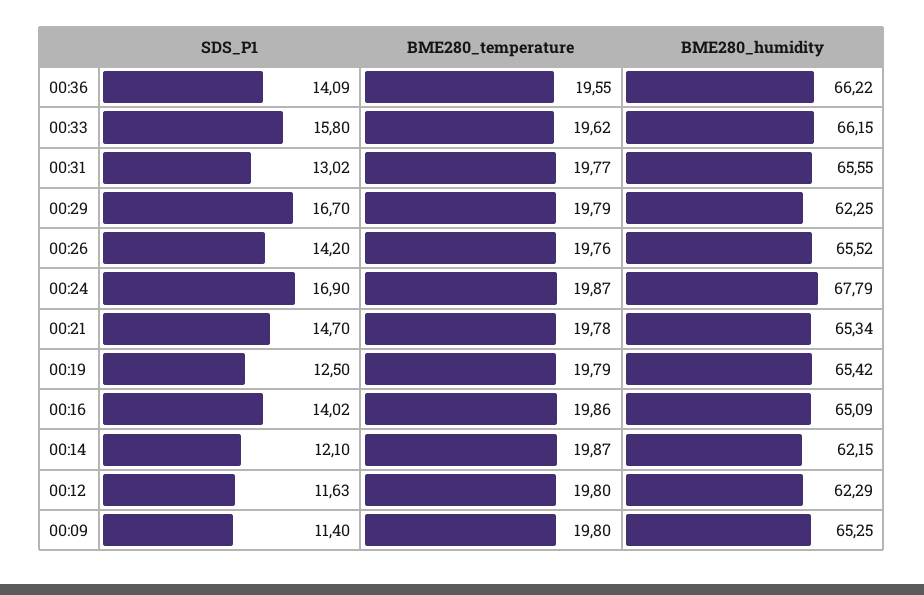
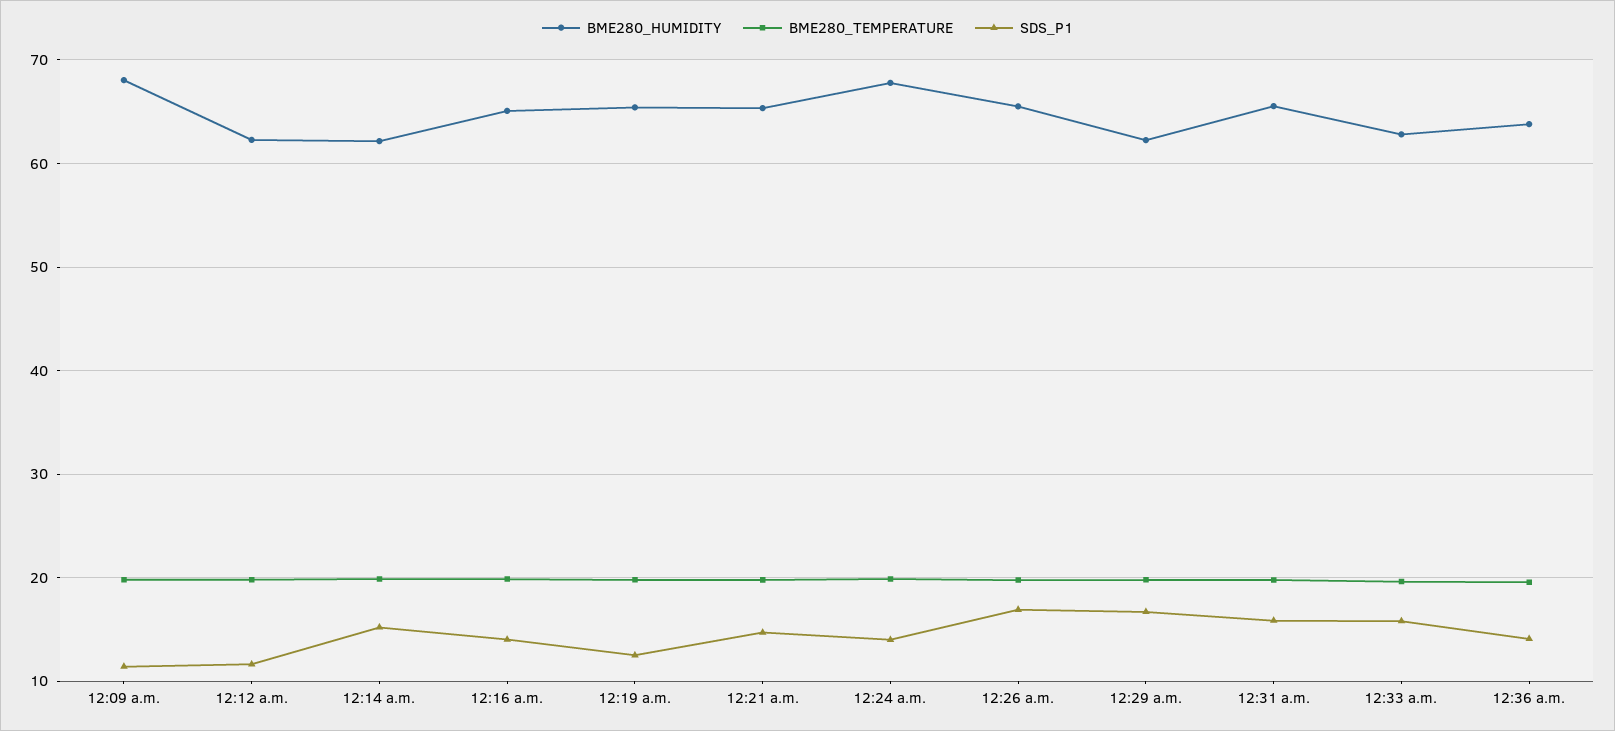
BME280_humidity, 00:36: 66.22 -> 64
BME280_humidity, 00:33: 66.15 -> 63
SDS_P1, 00:31: 13.02 -> 16
SDS_P1, 00:26: 14.2 -> 17
SDS_P1, 00:24: 16.9 -> 14
SDS_P1, 00:14: 12.1 -> 15
BME280_humidity, 00:09: 65.25 -> 68

